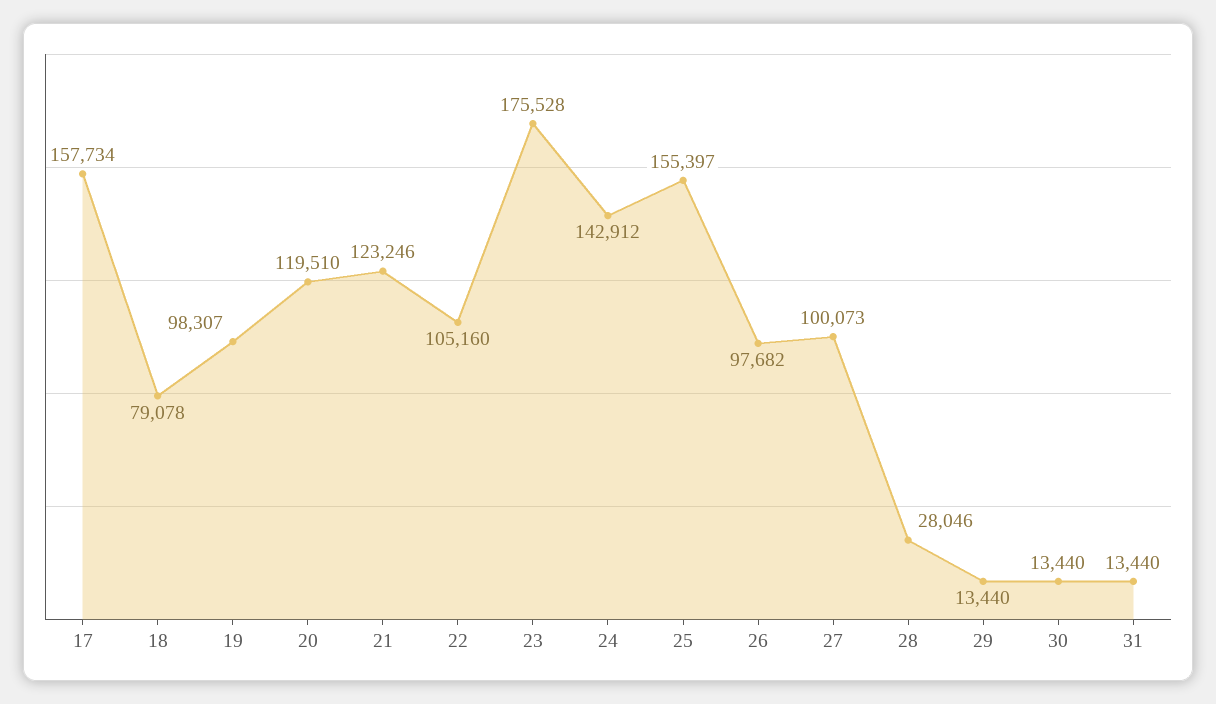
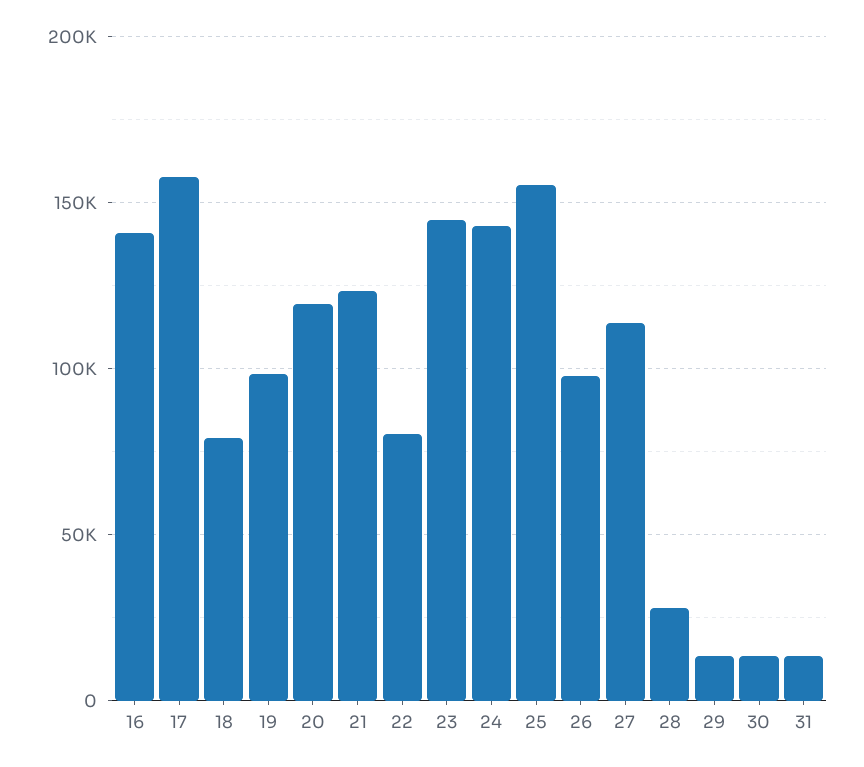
22: 105160 -> 80000
23: 175528 -> 145000
27: 100073 -> 115000
16: none -> 140000

